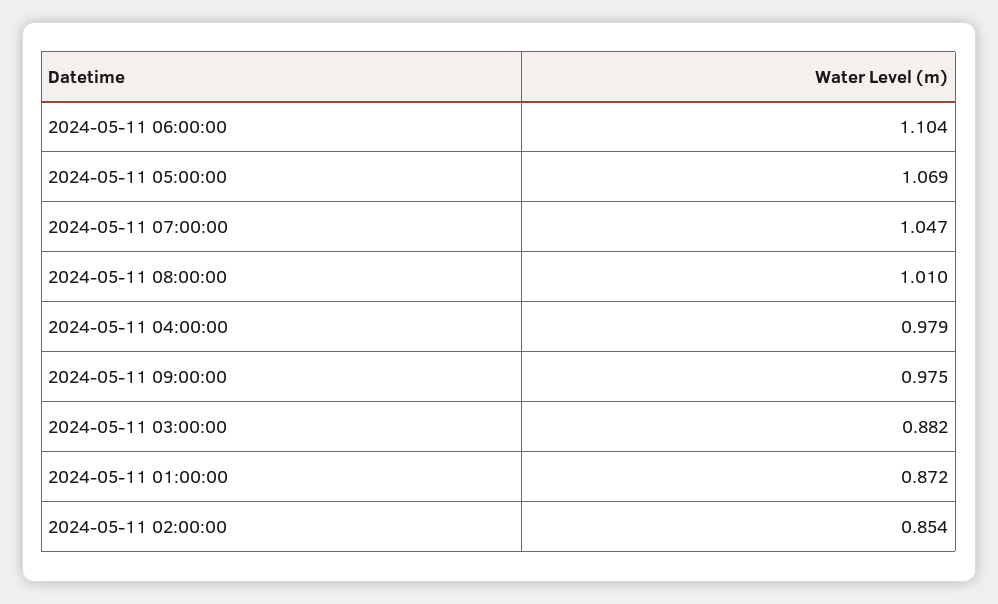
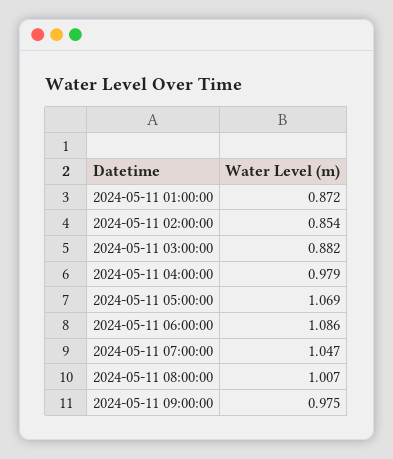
2024-05-11 06:00:00: 1.104 -> 1.086
2024-05-11 08:00:00: 1.01 -> 1.007

